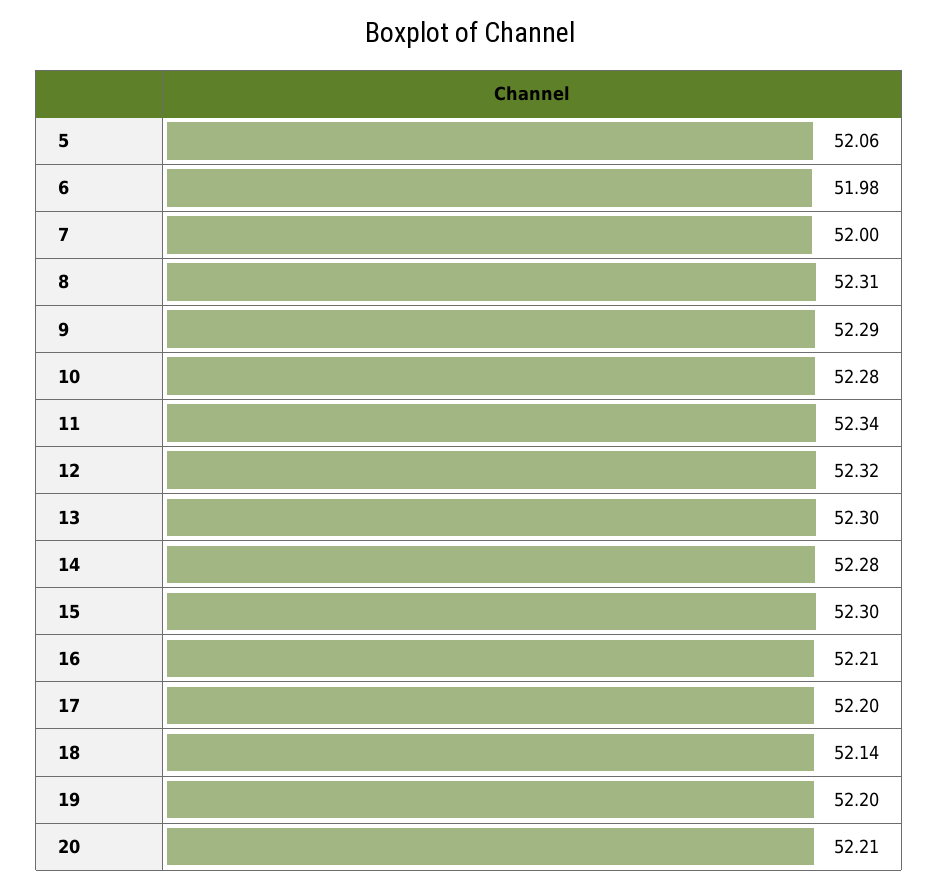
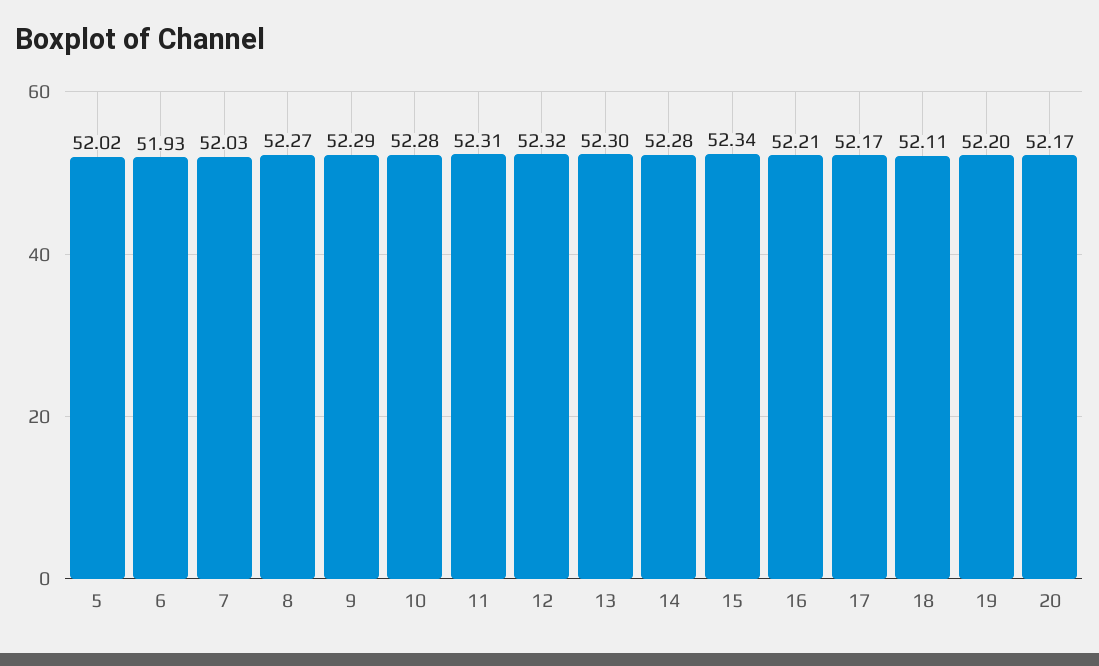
5: 52.06 -> 52.02
6: 51.98 -> 51.93
7: 52 -> 52.03
8: 52.31 -> 52.27
11: 52.34 -> 52.31
15: 52.3 -> 52.34
17: 52.2 -> 52.17
18: 52.14 -> 52.11
20: 52.21 -> 52.17

